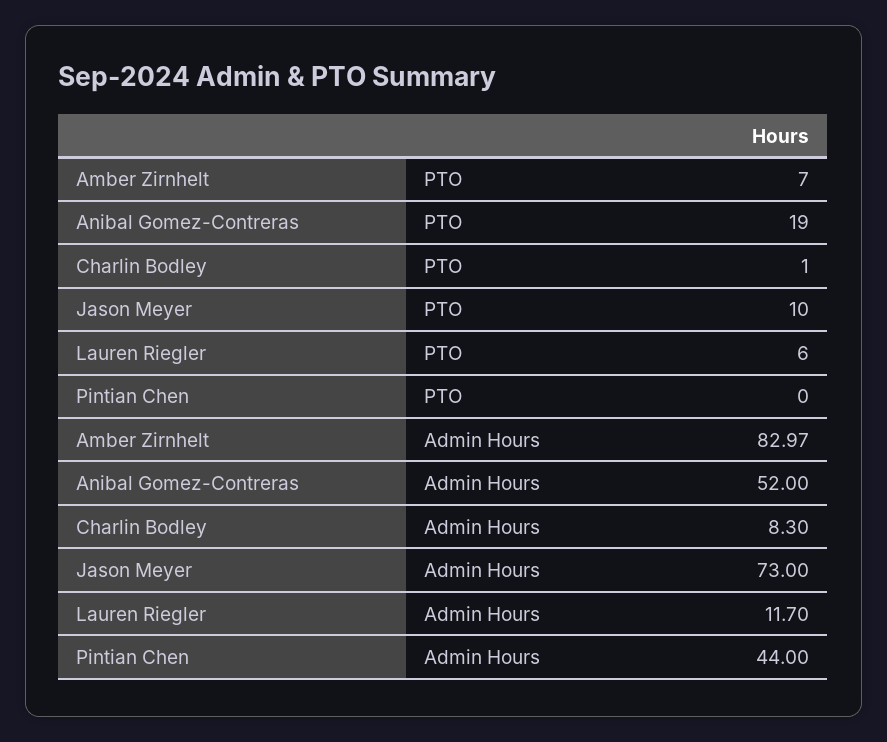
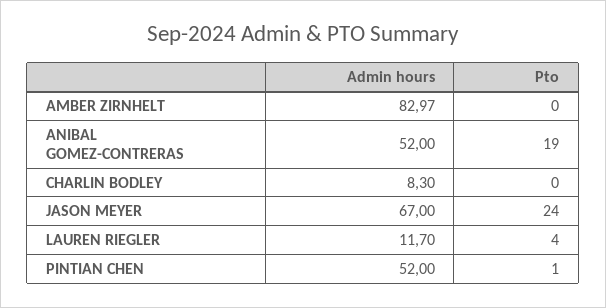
Amber Zirnhelt, PTO: 7 -> 0
Charlin Bodley, PTO: 1 -> 0
Jason Meyer, PTO: 10 -> 24
Lauren Riegler, PTO: 6 -> 4
Pintian Chen, PTO: 0 -> 1
Jason Meyer, Admin Hours: 73 -> 67
Pintian Chen, Admin Hours: 44 -> 52

